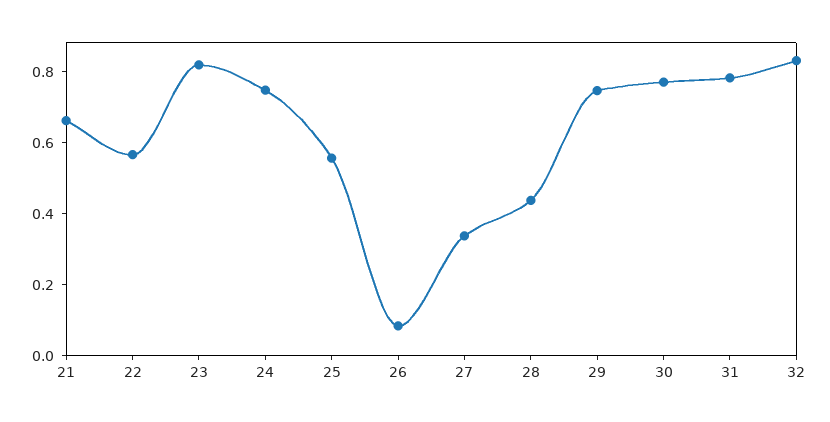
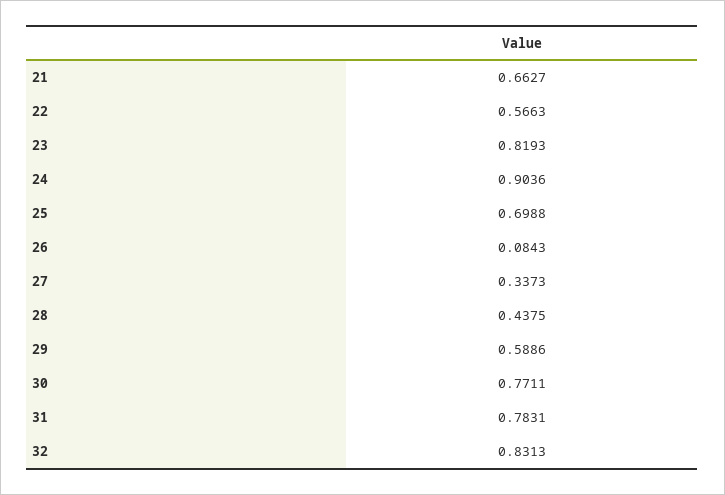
24: 0.75 -> 0.9036
25: 0.55 -> 0.6988
29: 0.75 -> 0.5886

